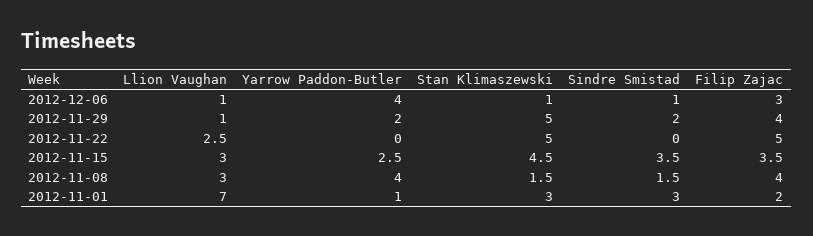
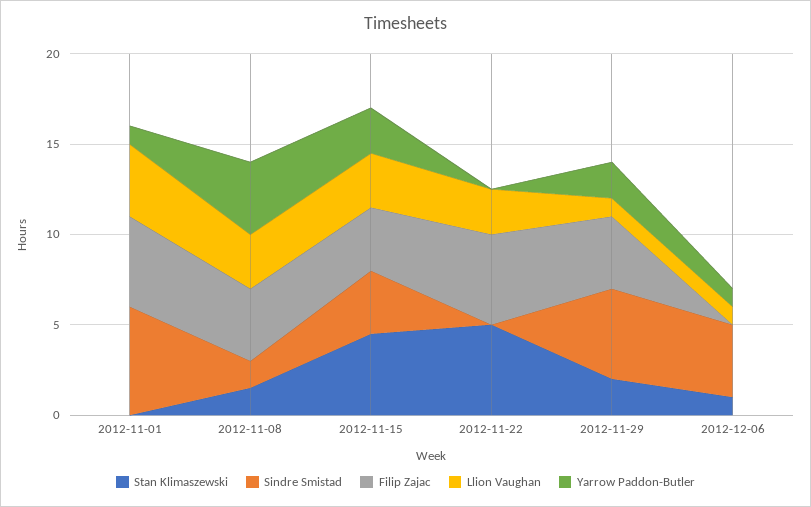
Yarrow Paddon-Butler, 2012-12-06: 4 -> 1
Sindre Smistad, 2012-12-06: 1 -> 4
Filip Zajac, 2012-12-06: 3 -> 0
Stan Klimaszewski, 2012-11-29: 5 -> 2
Sindre Smistad, 2012-11-29: 2 -> 5
Llion Vaughan, 2012-11-01: 7 -> 4
Stan Klimaszewski, 2012-11-01: 3 -> 0
Sindre Smistad, 2012-11-01: 3 -> 6
Filip Zajac, 2012-11-01: 2 -> 5

